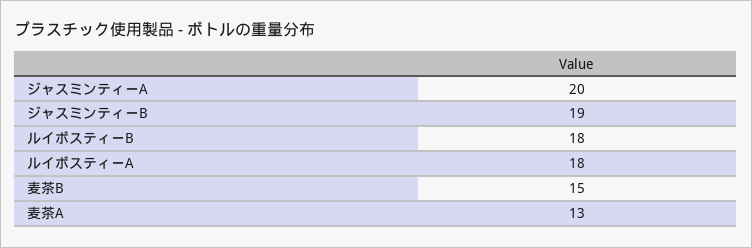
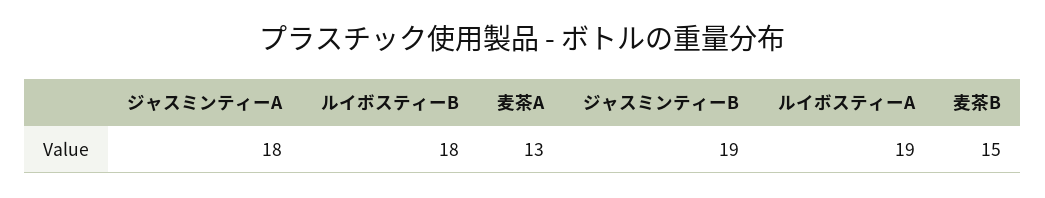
ジャスミンティーA: 20 -> 18
ルイボスティーA: 18 -> 19

